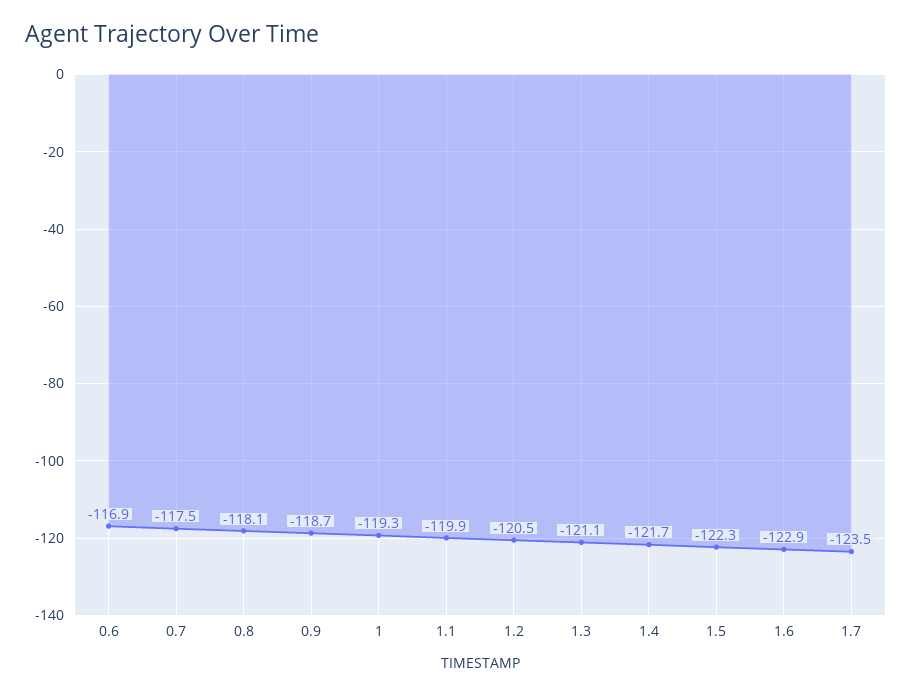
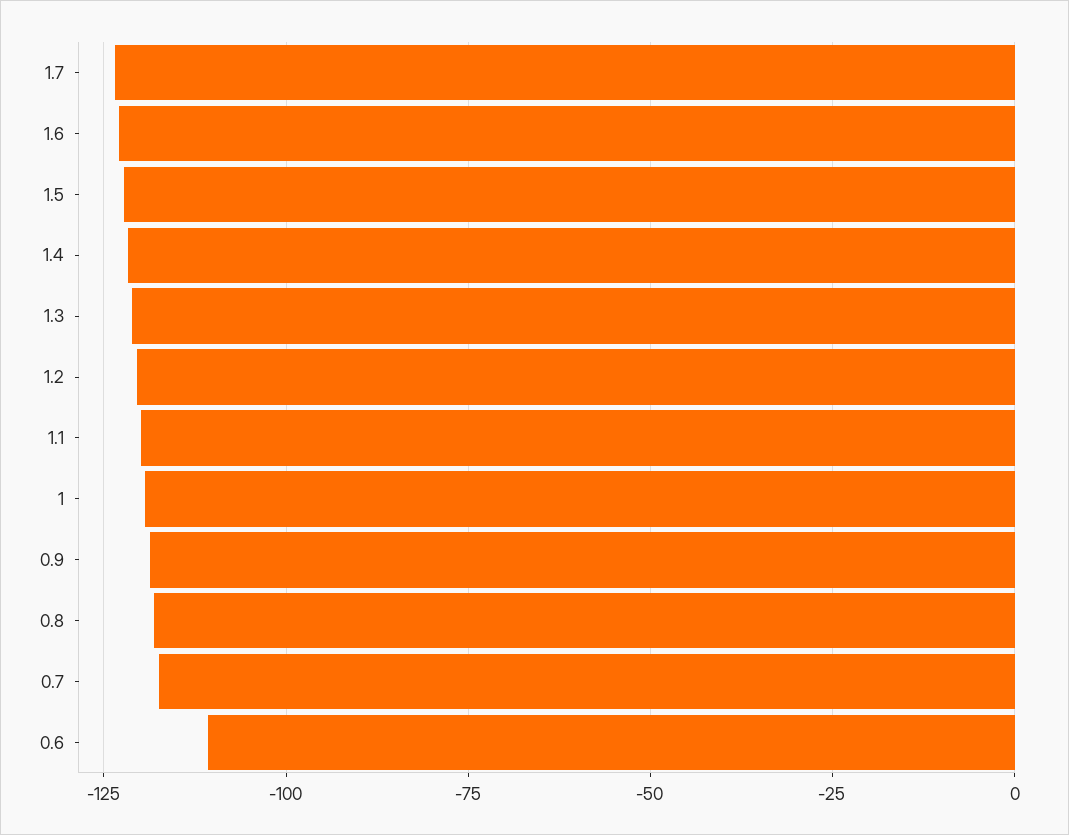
0.6: -116.9 -> -110

